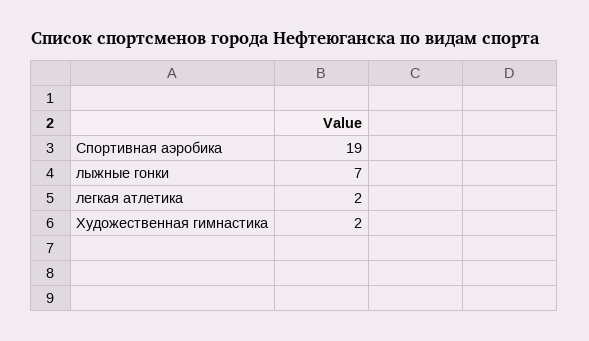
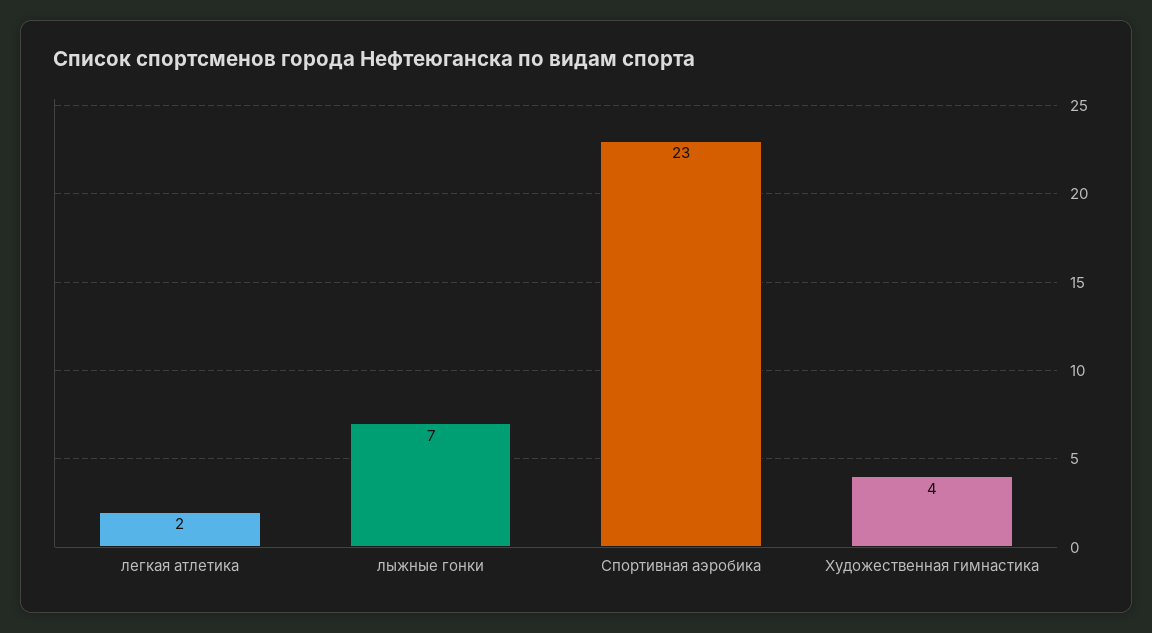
Спортивная аэробика: 19 -> 23
Художественная гимнастика: 2 -> 4

